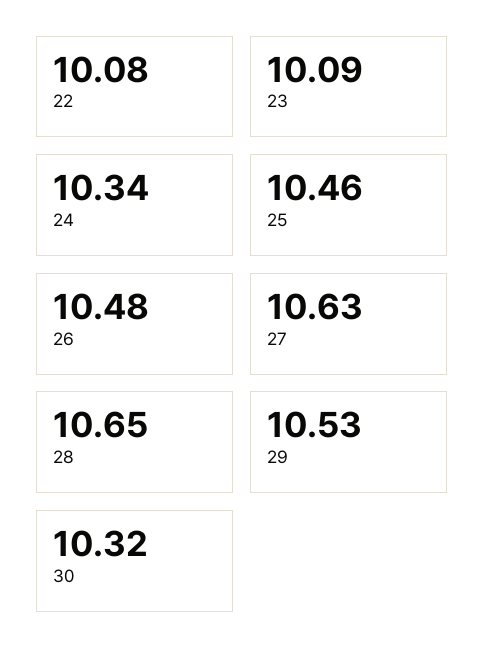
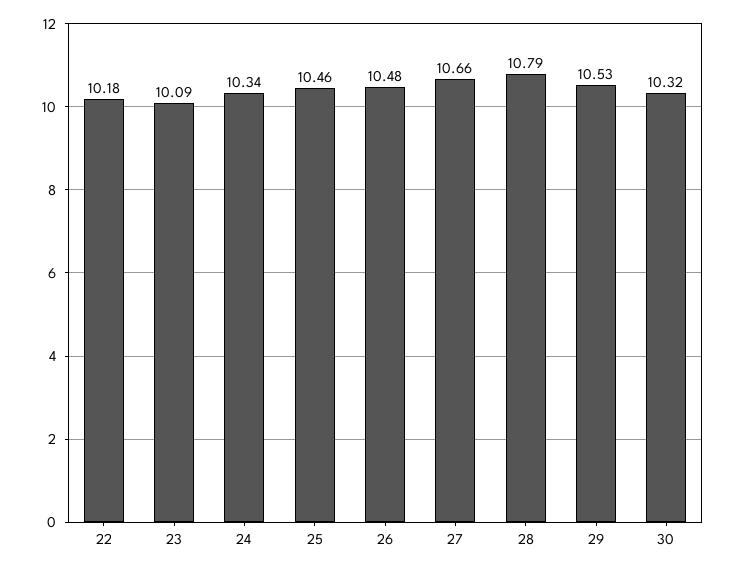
22: 10.08 -> 10.18
27: 10.63 -> 10.66
28: 10.65 -> 10.79

